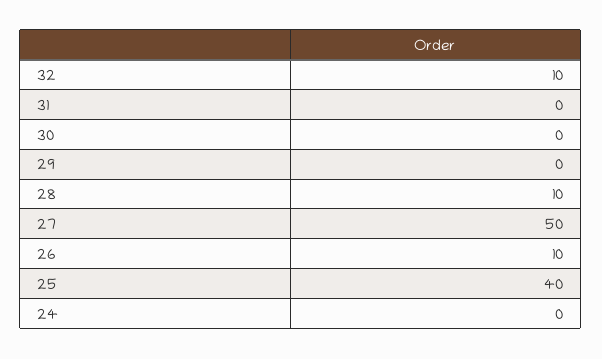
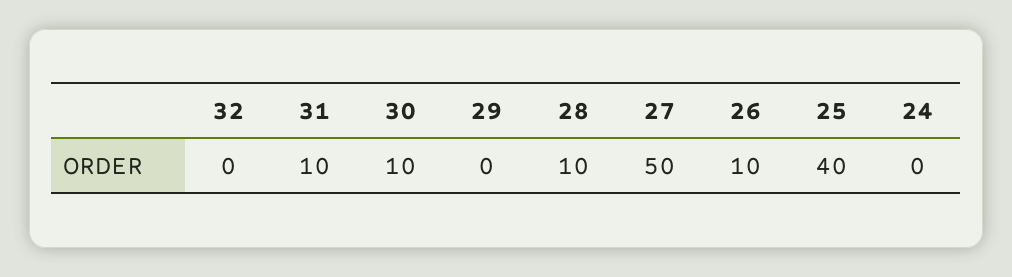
32: 10 -> 0
31: 0 -> 10
30: 0 -> 10

